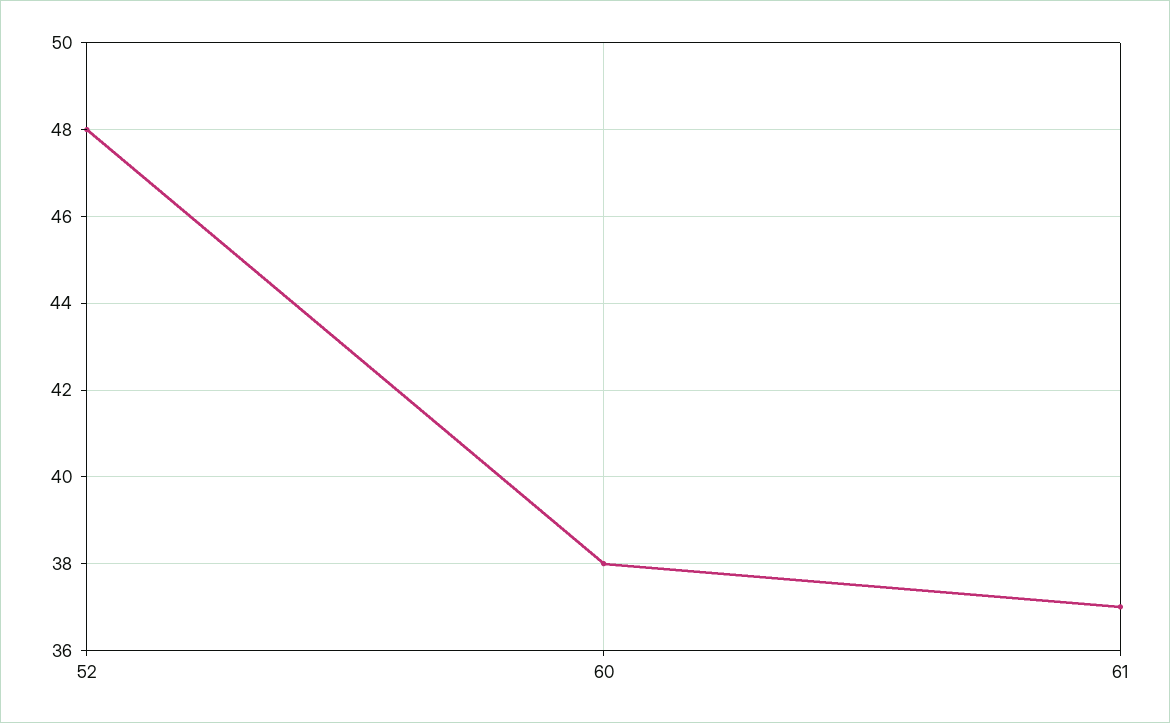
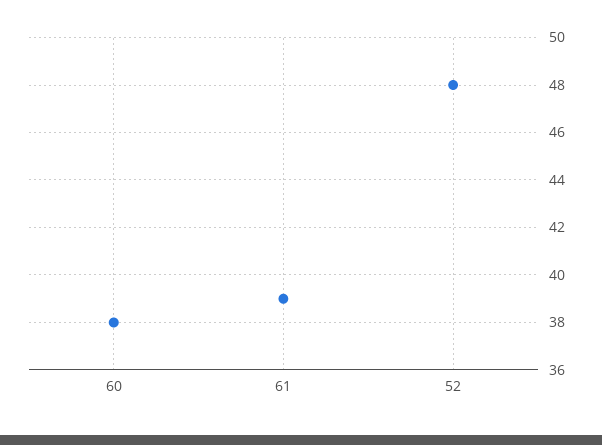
61: 37 -> 39

